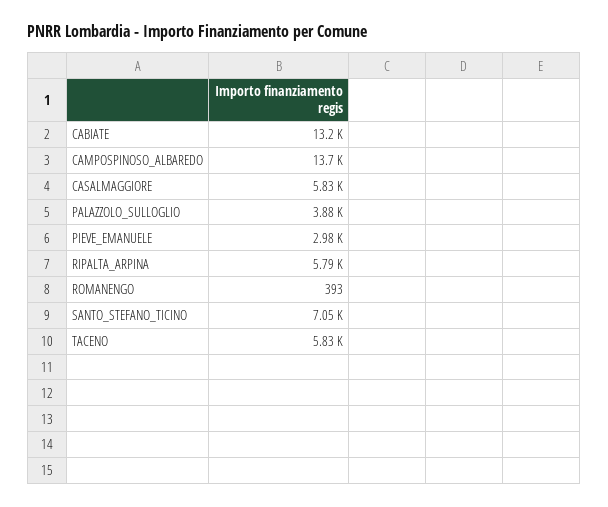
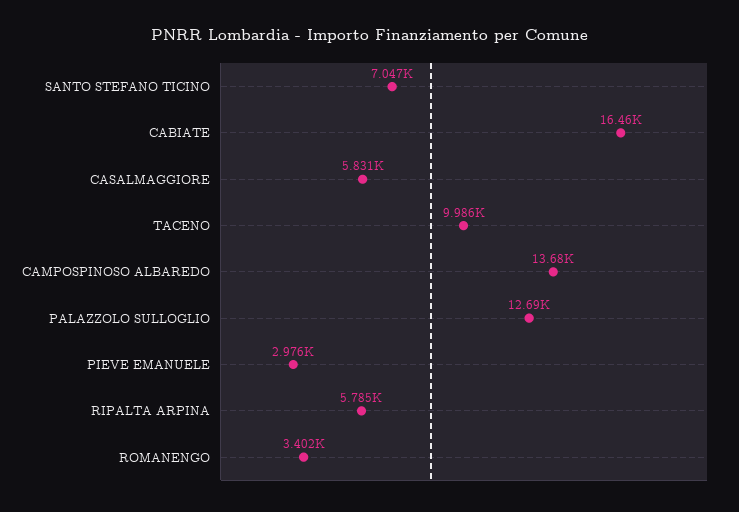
CABIATE: 13200 -> 16460
PALAZZOLO_SULLOGLIO: 3880 -> 12690
ROMANENGO: 393 -> 3402
TACENO: 5830 -> 9986

